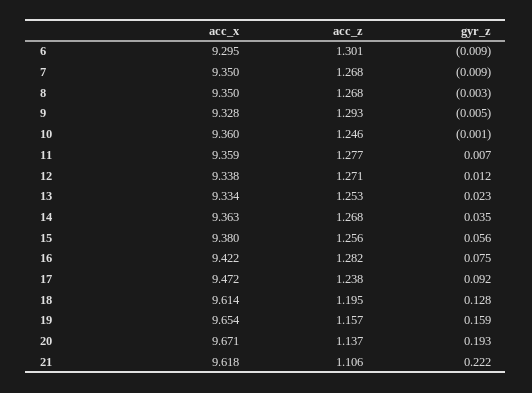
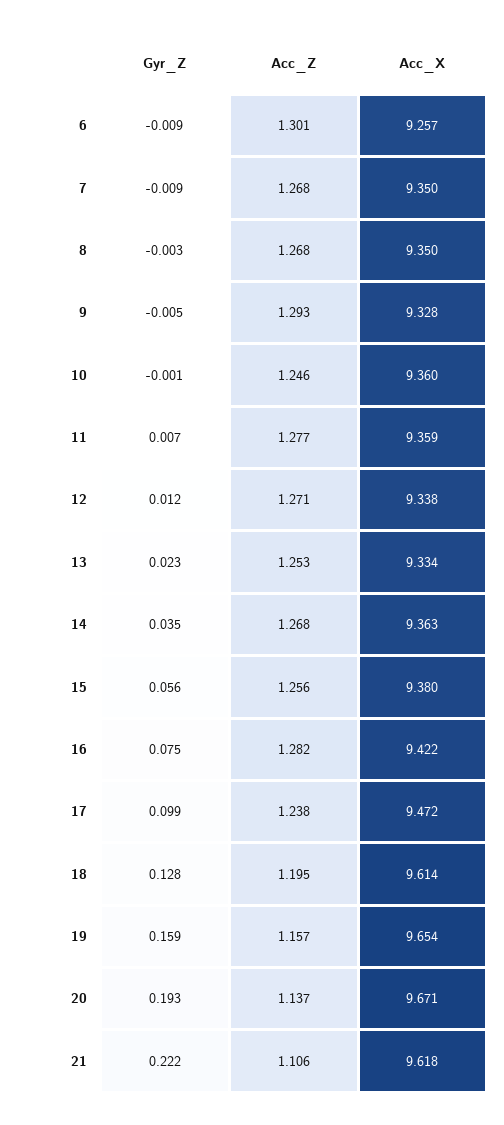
acc_x, 6: 9.295 -> 9.257
gyr_z, 17: 0.092 -> 0.099

